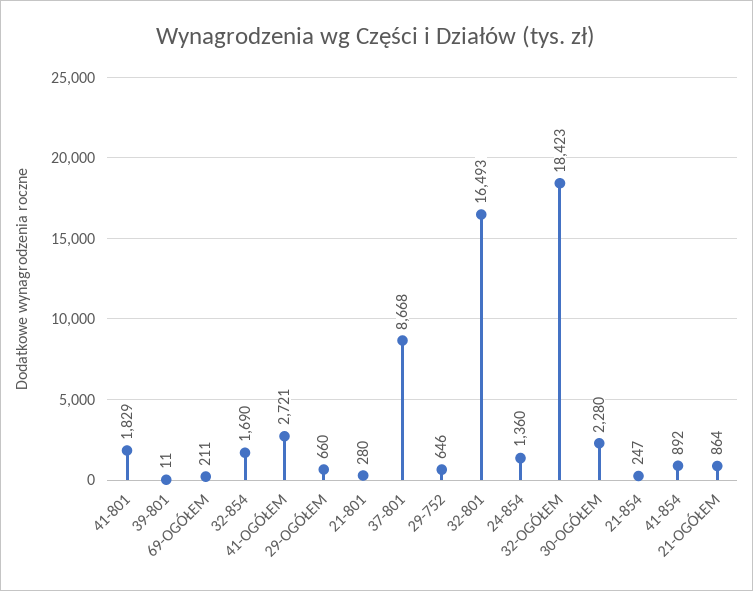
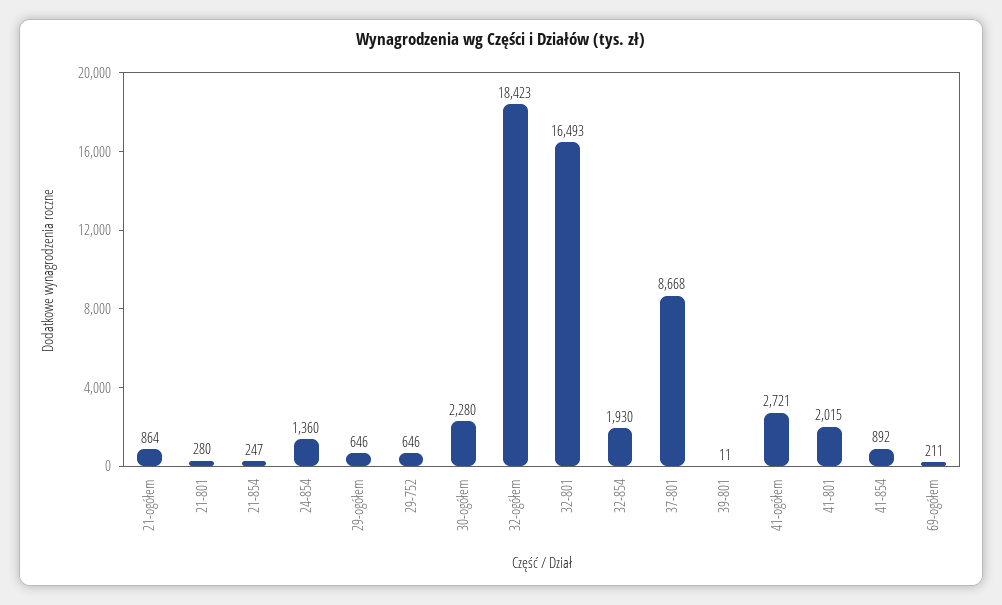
41-801: 1829 -> 2015
32-854: 1690 -> 1930
29-OGÓŁEM: 660 -> 646

